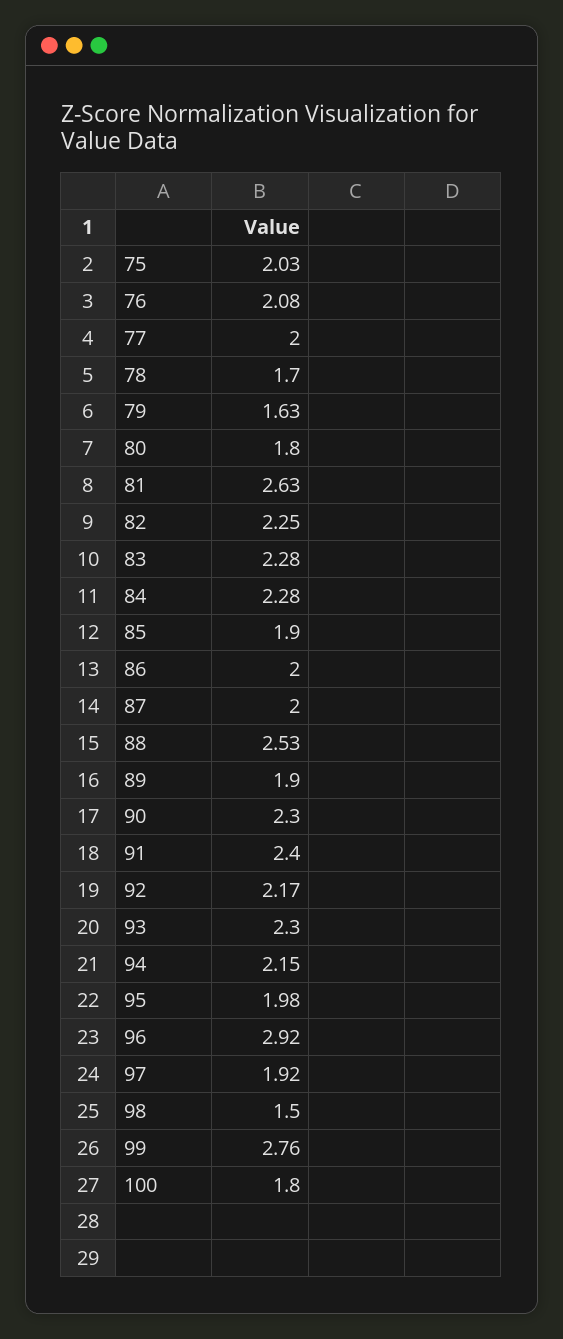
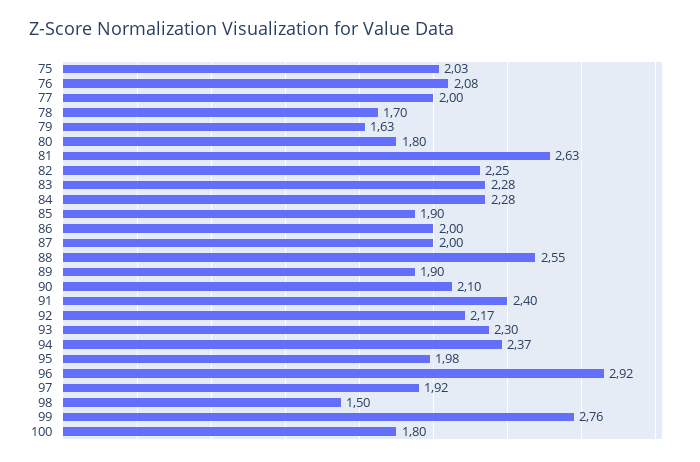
88: 2.53 -> 2.55
90: 2.3 -> 2.1
94: 2.15 -> 2.37

